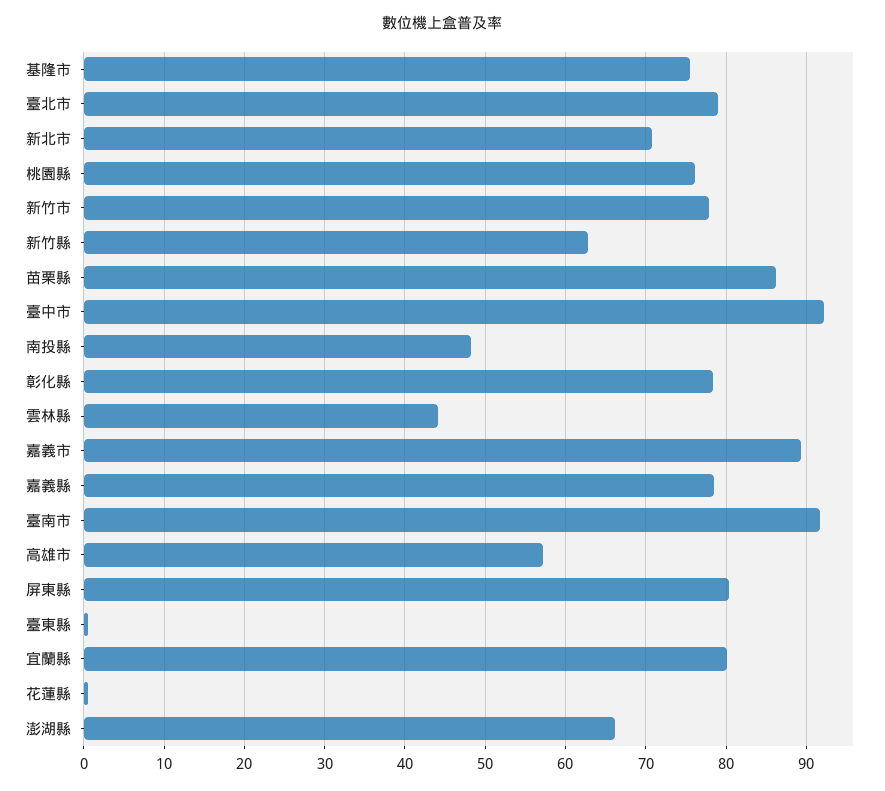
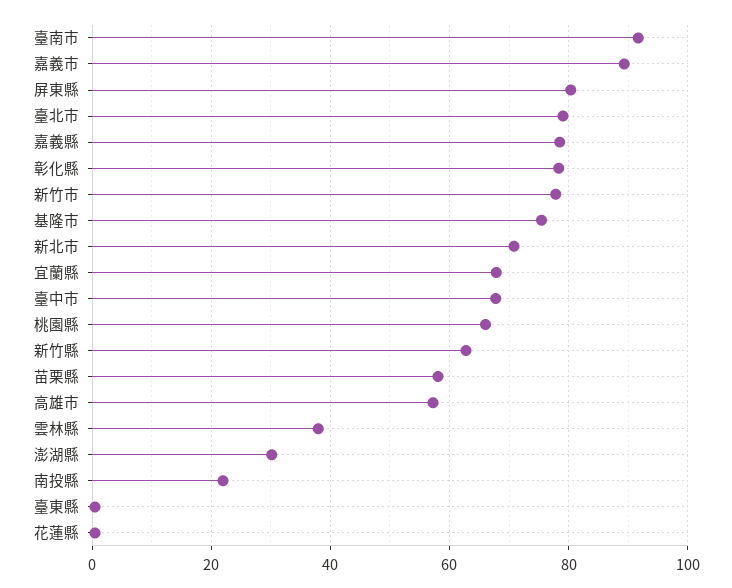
桃園縣: 76 -> 66
苗栗縣: 86 -> 58
臺中市: 92 -> 68
南投縣: 48 -> 22
雲林縣: 44 -> 38
宜蘭縣: 80 -> 68
澎湖縣: 66 -> 30

